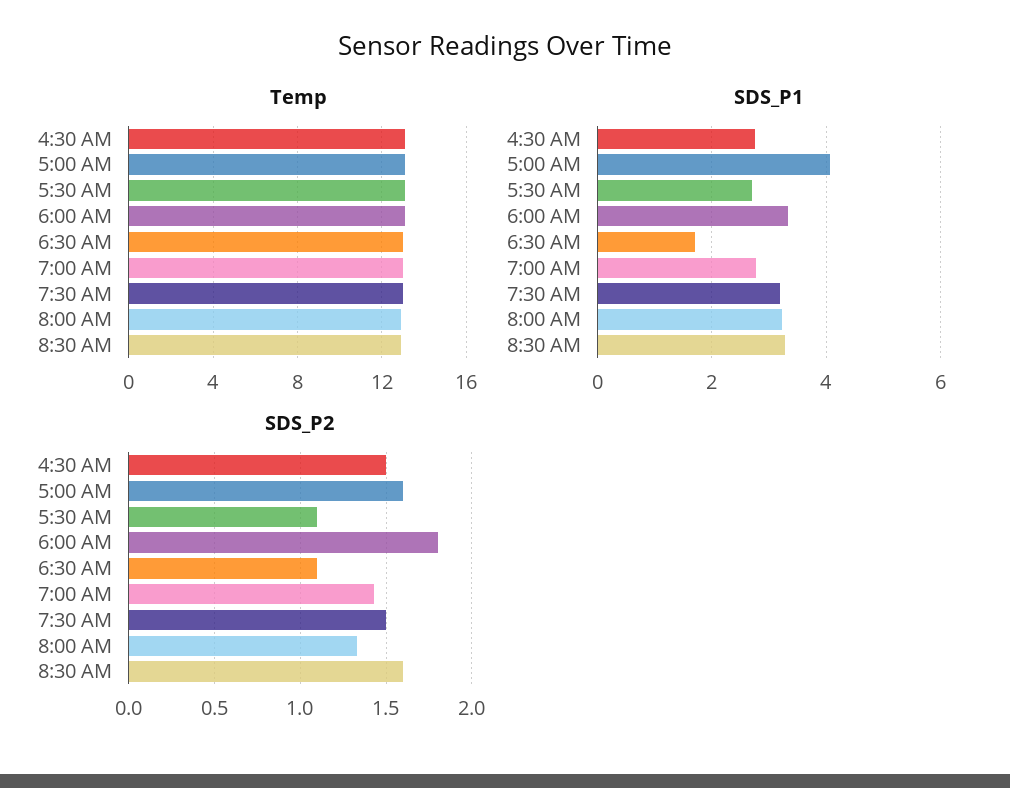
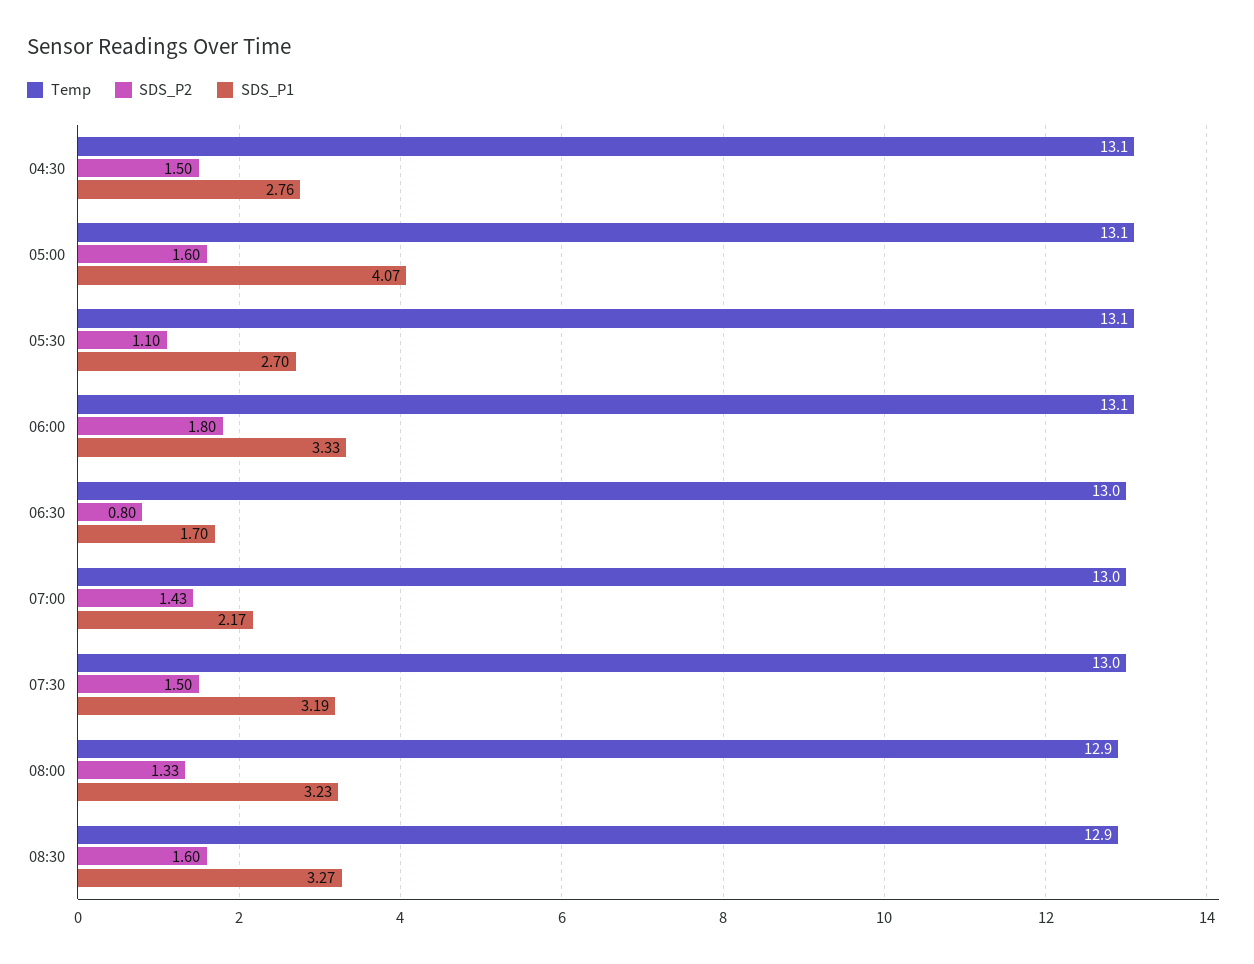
SDS_P1, 7:00 AM: 2.8 -> 2.17
SDS_P2, 6:30 AM: 1.1 -> 0.8

